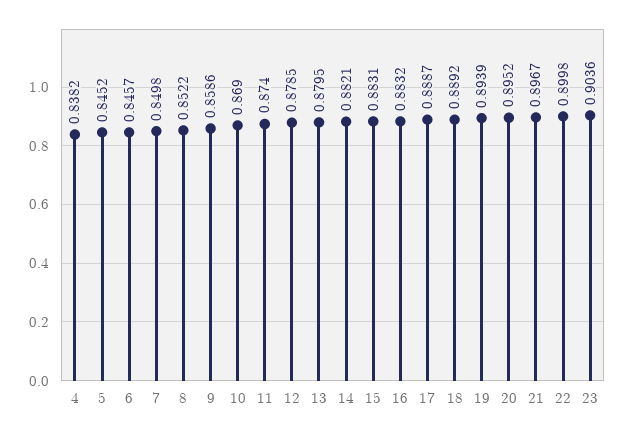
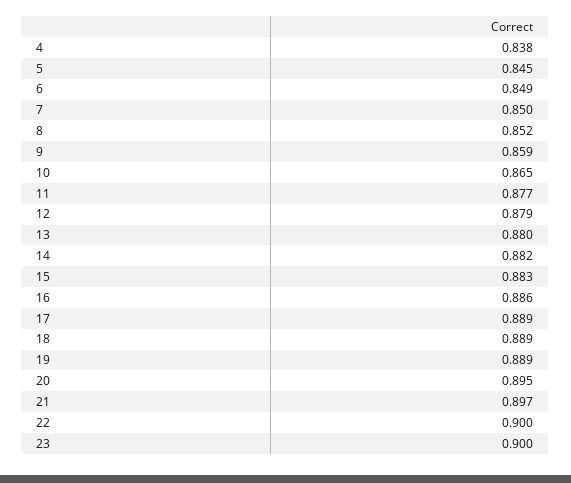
6: 0.8457 -> 0.849
10: 0.869 -> 0.865
11: 0.874 -> 0.877
16: 0.8832 -> 0.886
19: 0.8939 -> 0.889
23: 0.9036 -> 0.9

